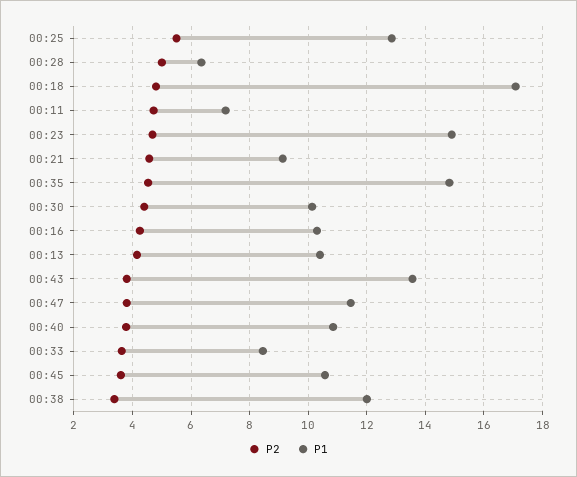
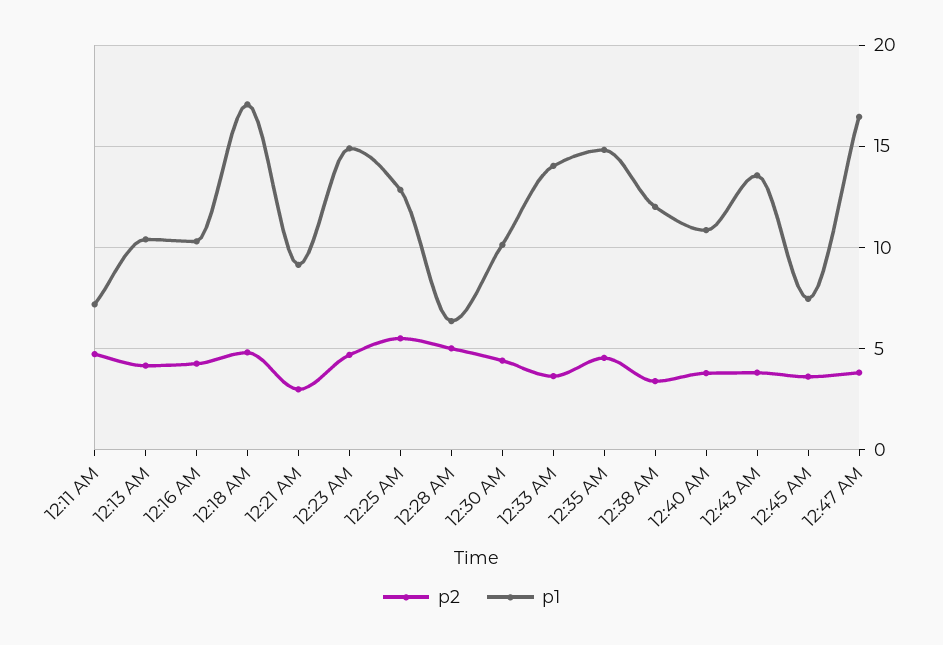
P2, 00:21: 4.5 -> 3
P1, 00:47: 11.5 -> 16.5
P1, 00:33: 8.5 -> 14
P1, 00:45: 10.5 -> 7.5

